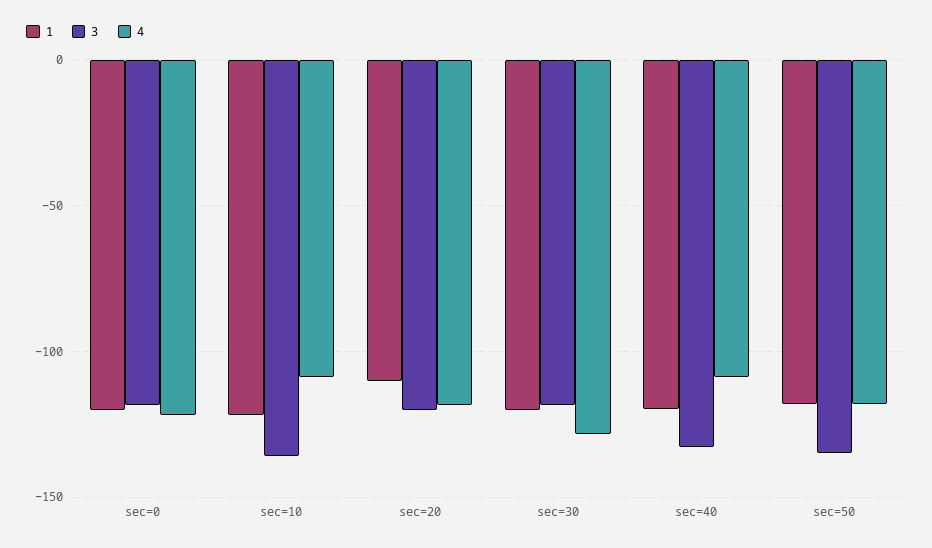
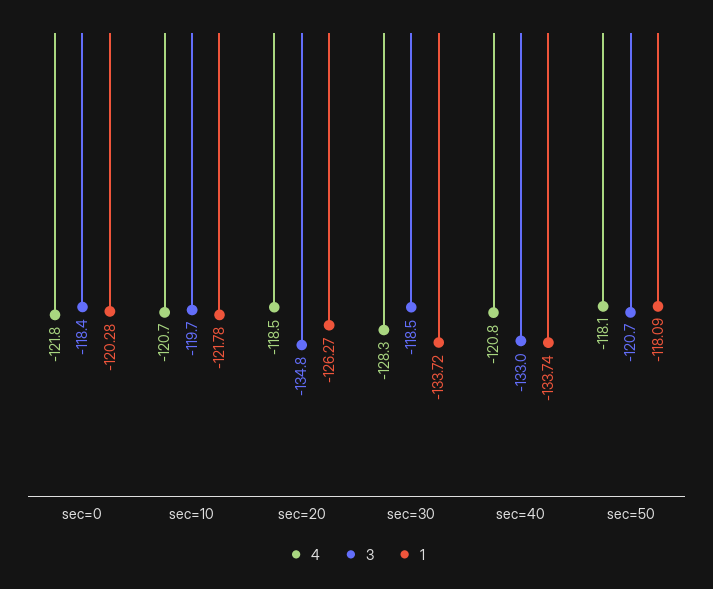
3, sec=10: -135 -> -119.7
4, sec=10: -110 -> -120.7
1, sec=20: -110 -> -126.27
3, sec=20: -120 -> -134.8
1, sec=30: -120 -> -133.72
1, sec=40: -120 -> -133.74
4, sec=40: -110 -> -120.8
3, sec=50: -135 -> -120.7

